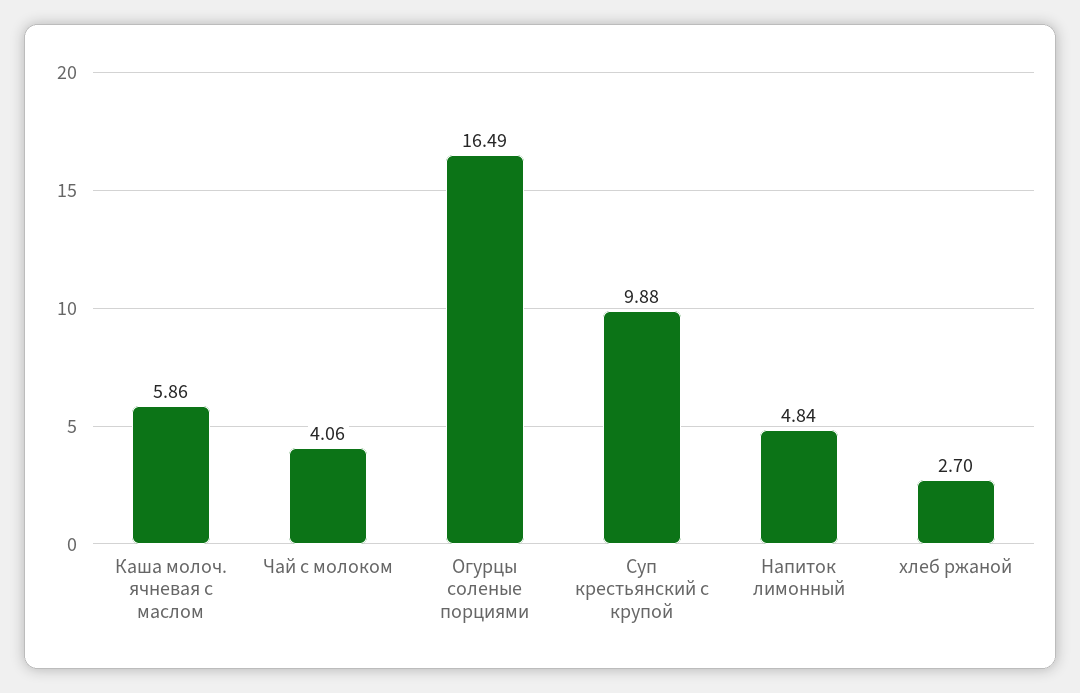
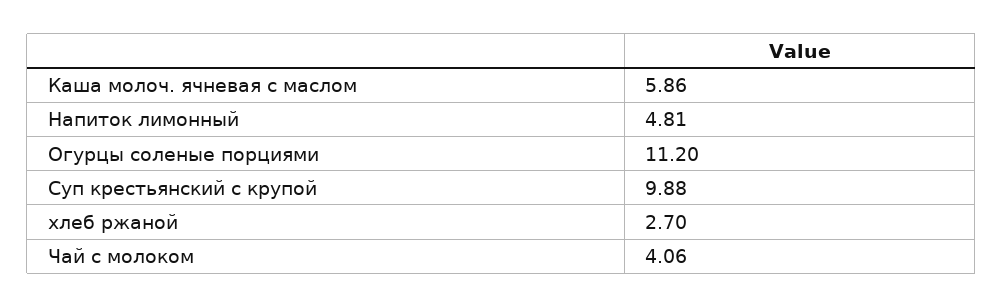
Огурцы соленые порциями: 16.49 -> 11.2
Напиток лимонный: 4.84 -> 4.81

